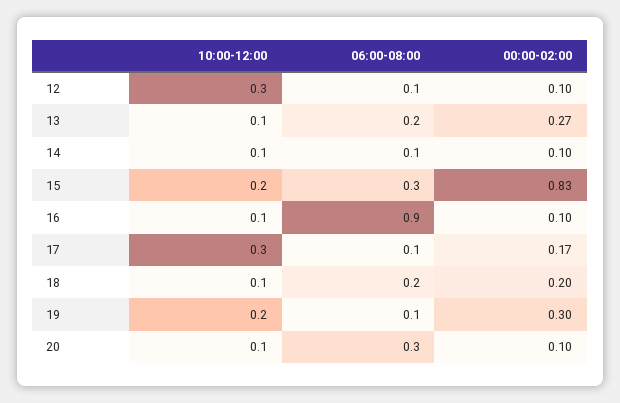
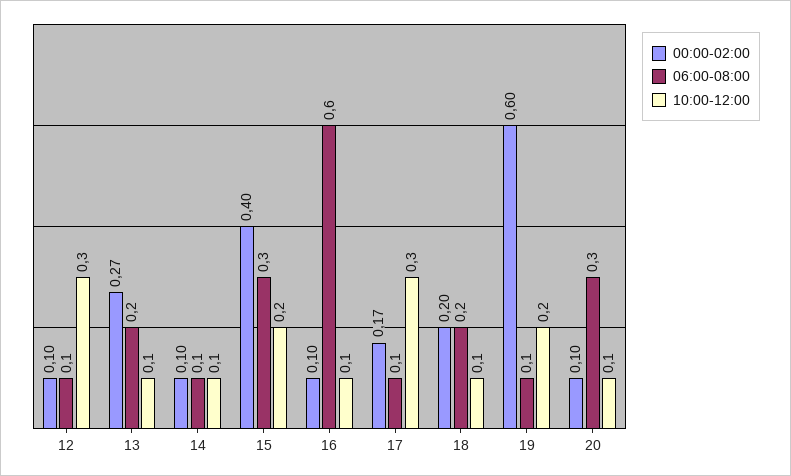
00:00-02:00, 15: 0.83 -> 0.4
06:00-08:00, 16: 0.9 -> 0.6
00:00-02:00, 19: 0.3 -> 0.6

